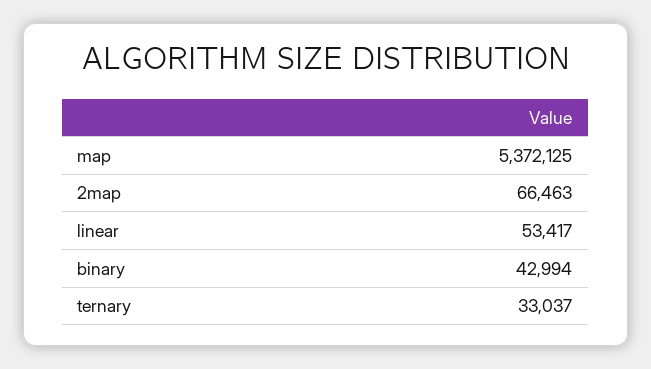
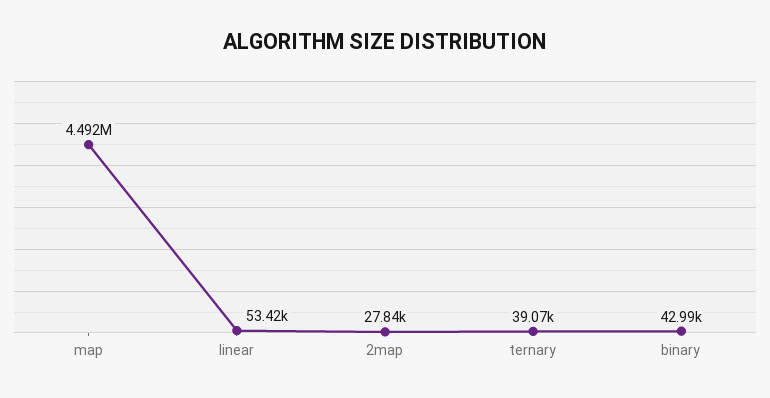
map: 5372125 -> 4492000
2map: 66463 -> 27840
ternary: 33037 -> 39070

